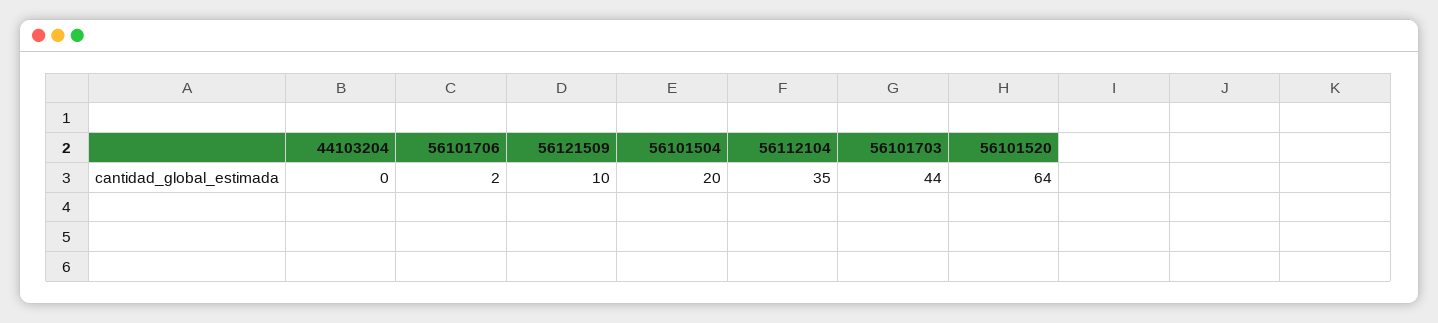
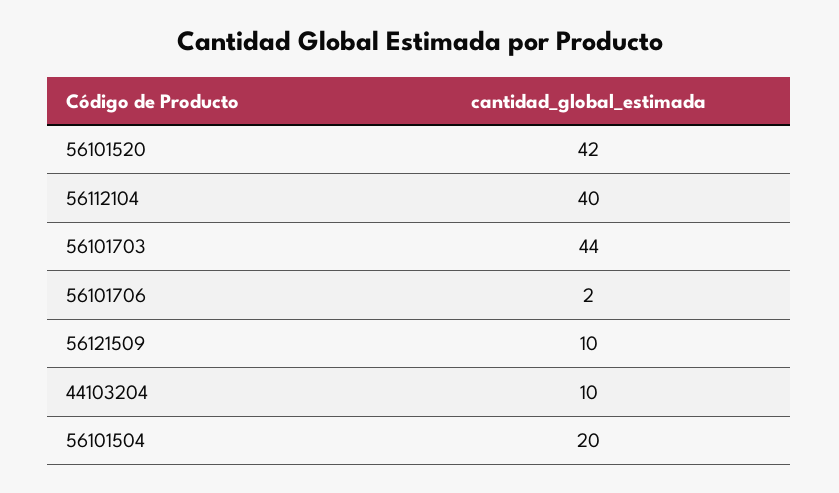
44103204: 0 -> 10
56112104: 35 -> 40
56101520: 64 -> 42

